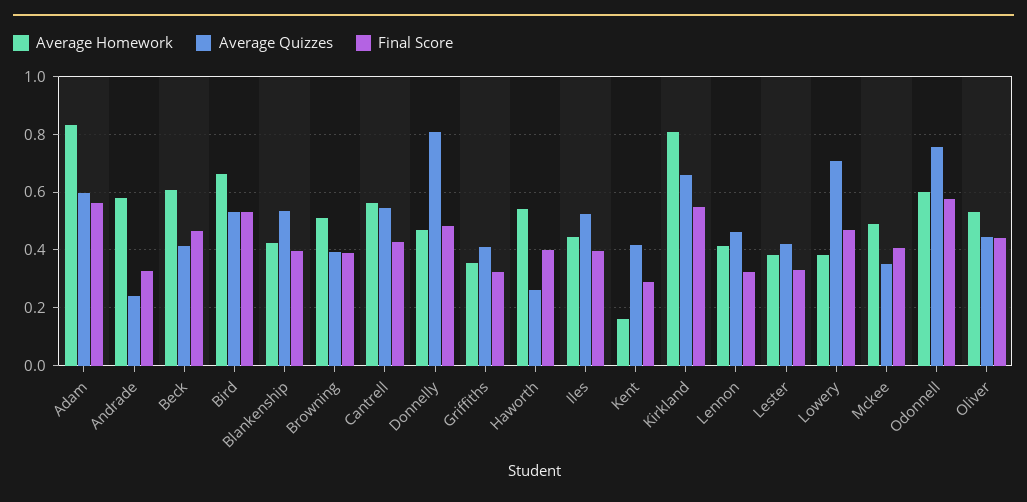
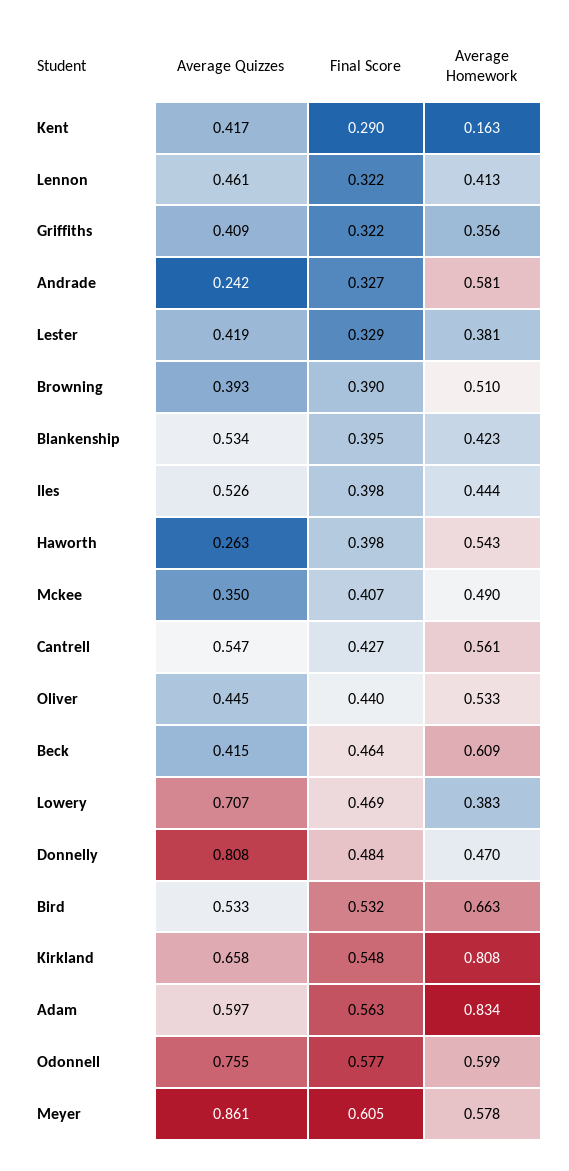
Average Quizzes, Meyer: none -> 0.861
Final Score, Meyer: none -> 0.605
Average Homework, Meyer: none -> 0.578

